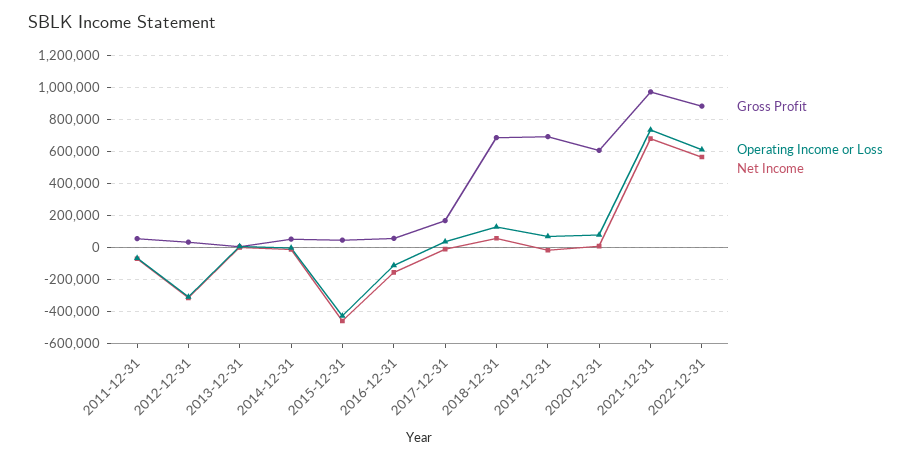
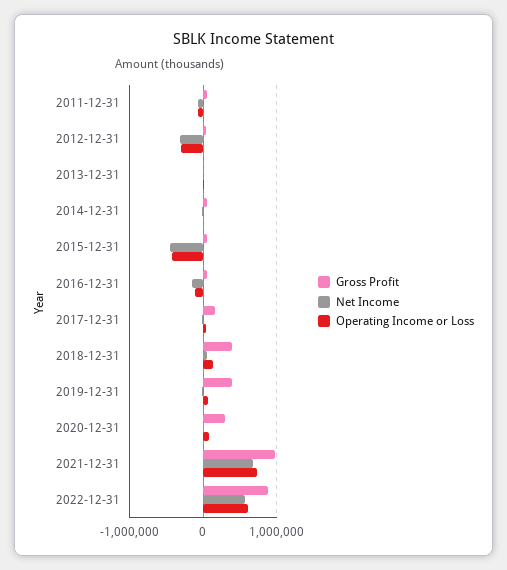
Gross Profit, 2018-12-31: 700000 -> 400000
Gross Profit, 2019-12-31: 700000 -> 400000
Gross Profit, 2020-12-31: 600000 -> 300000

